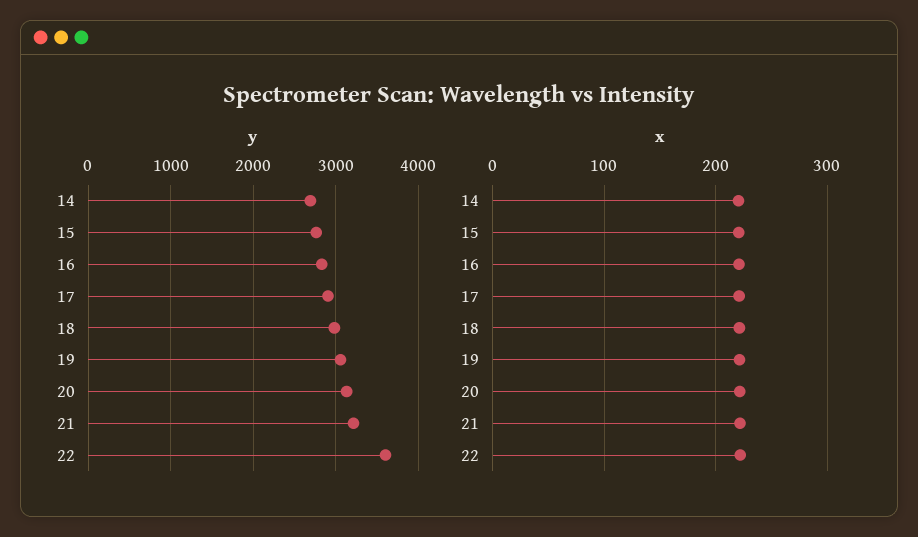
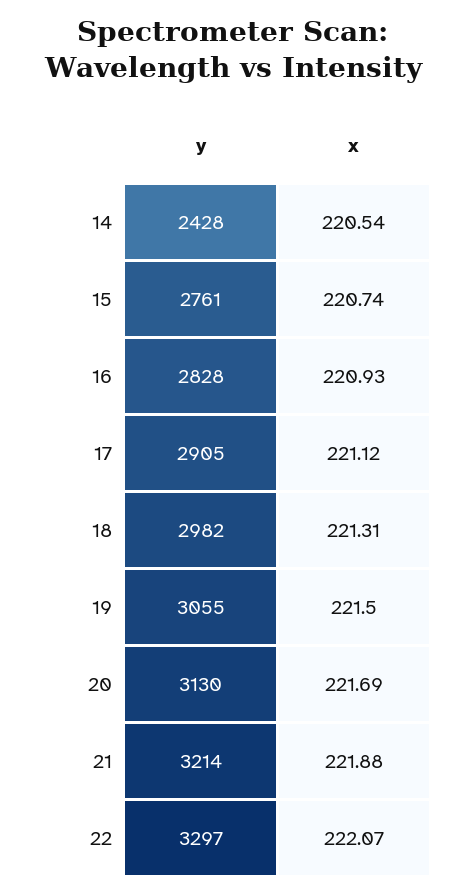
y, 14: 2700 -> 2428
y, 22: 3600 -> 3297

